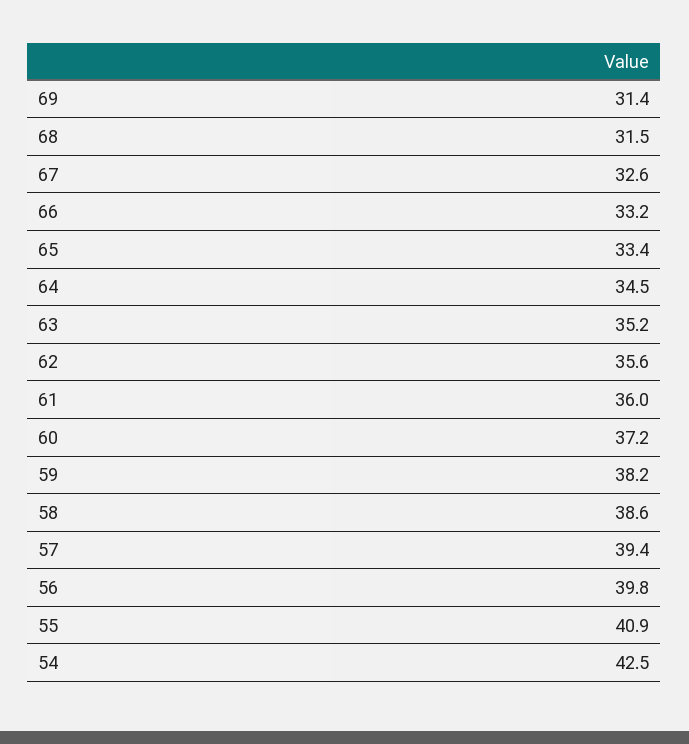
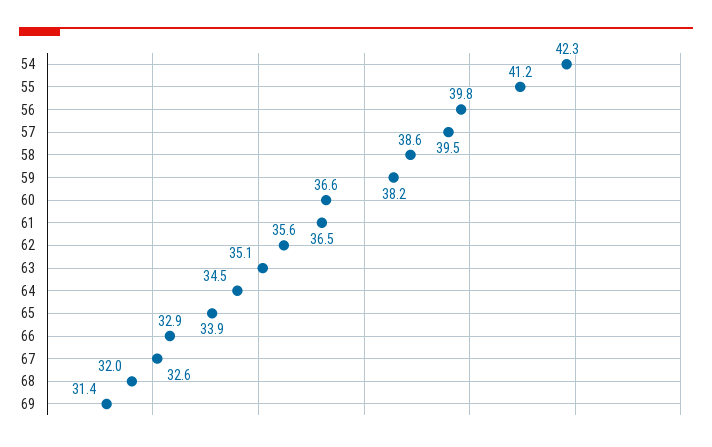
68: 31.5 -> 32
66: 33.2 -> 32.9
65: 33.4 -> 33.9
63: 35.2 -> 35.1
61: 36 -> 36.5
60: 37.2 -> 36.6
57: 39.4 -> 39.5
55: 40.9 -> 41.2
54: 42.5 -> 42.3

